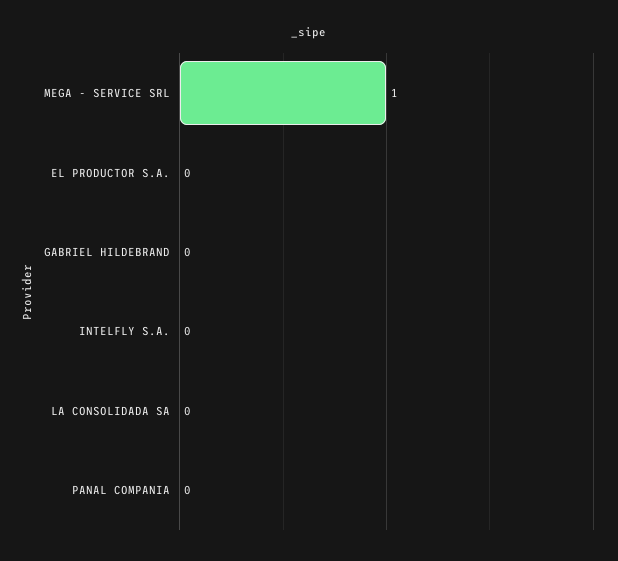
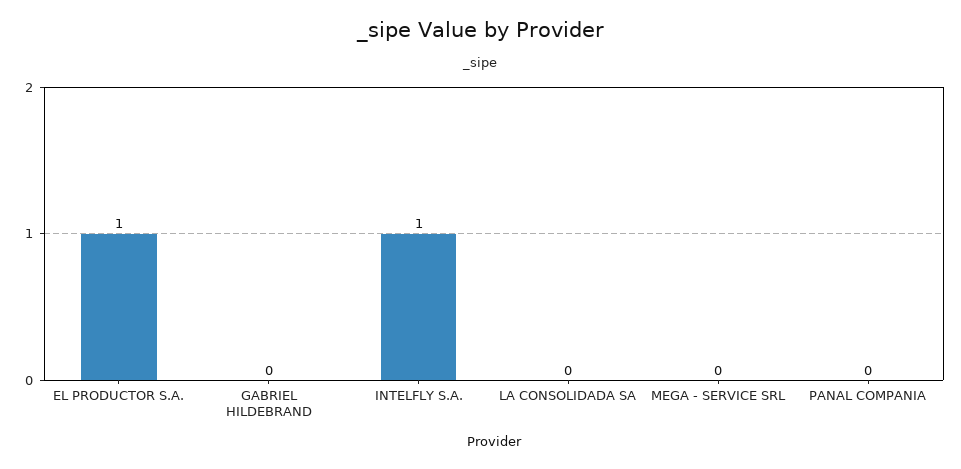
MEGA - SERVICE SRL: 1 -> 0
EL PRODUCTOR S.A.: 0 -> 1
INTELFLY S.A.: 0 -> 1

